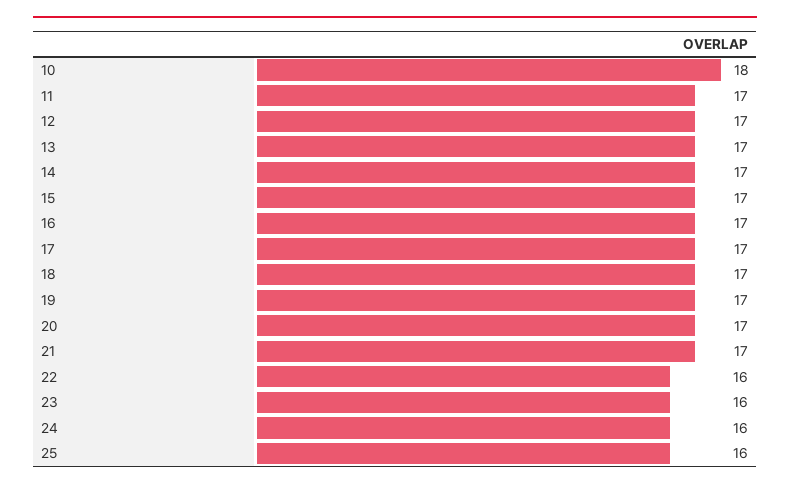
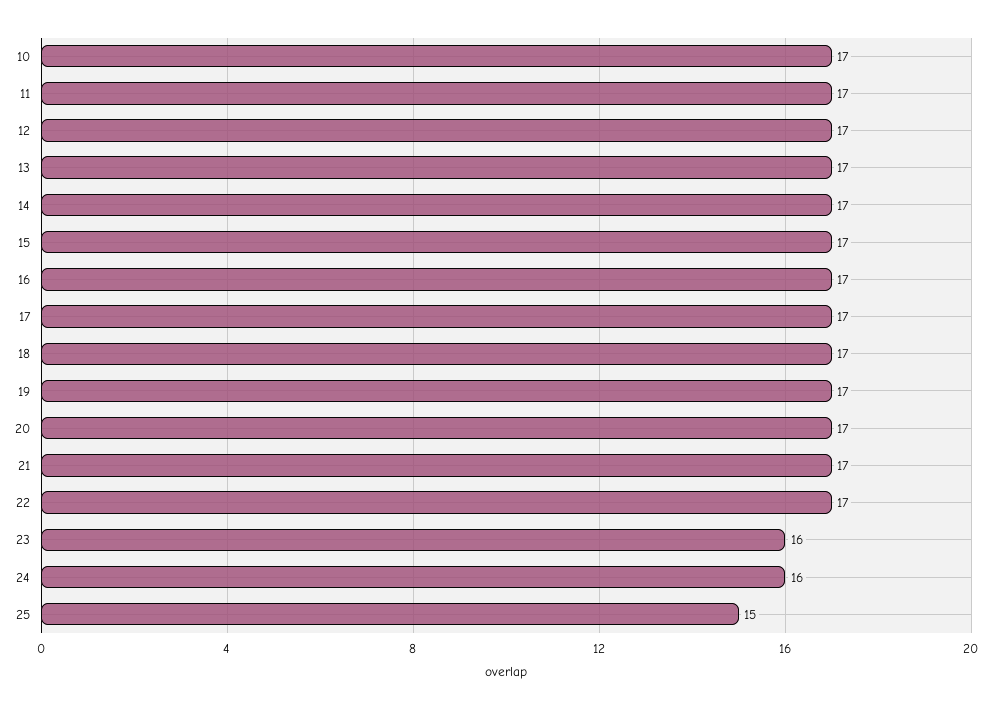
10: 18 -> 17
22: 16 -> 17
25: 16 -> 15

